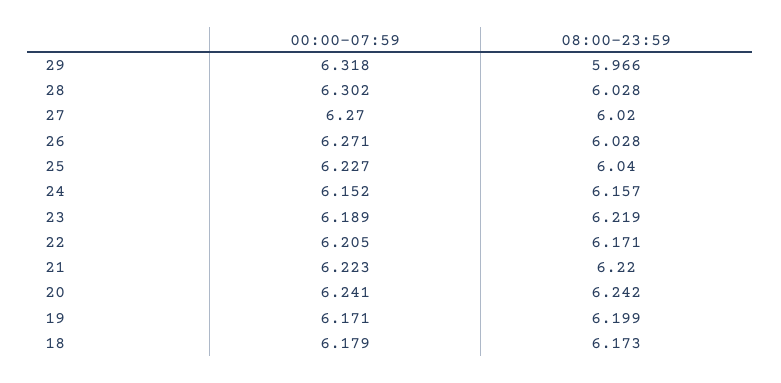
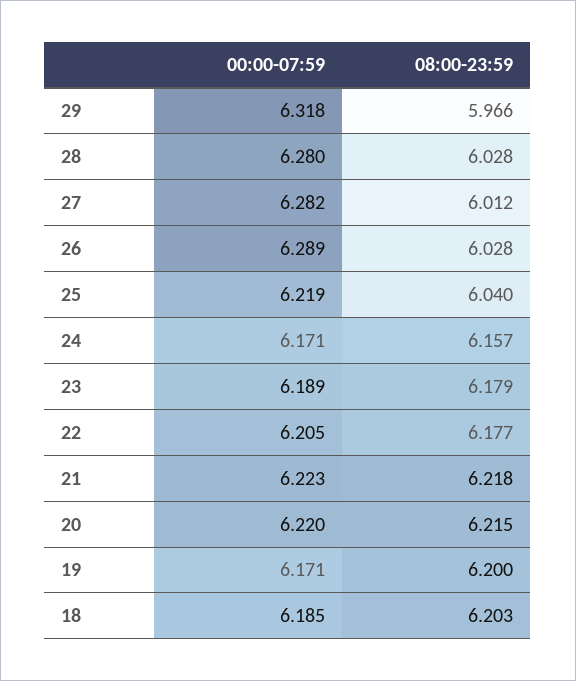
00:00-07:59, 28: 6.302 -> 6.28
00:00-07:59, 27: 6.27 -> 6.282
08:00-23:59, 27: 6.02 -> 6.012
00:00-07:59, 26: 6.271 -> 6.289
00:00-07:59, 25: 6.227 -> 6.219
00:00-07:59, 24: 6.152 -> 6.171
08:00-23:59, 23: 6.219 -> 6.179
08:00-23:59, 22: 6.171 -> 6.177
08:00-23:59, 21: 6.22 -> 6.218
00:00-07:59, 20: 6.241 -> 6.22
08:00-23:59, 20: 6.242 -> 6.215
08:00-23:59, 19: 6.199 -> 6.2
00:00-07:59, 18: 6.179 -> 6.185
08:00-23:59, 18: 6.173 -> 6.203

